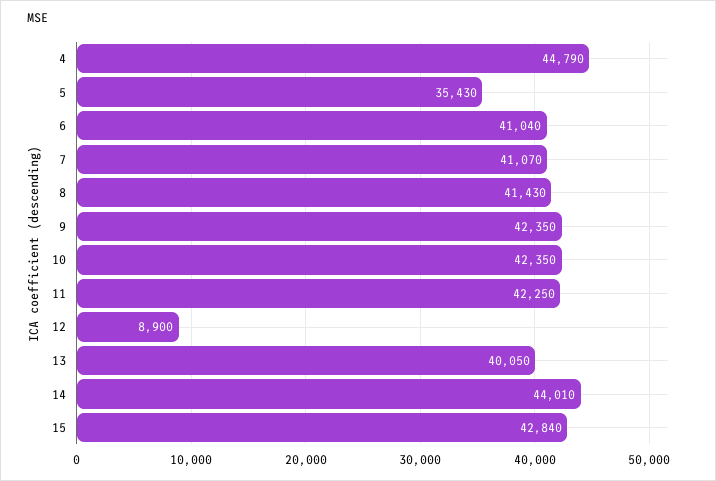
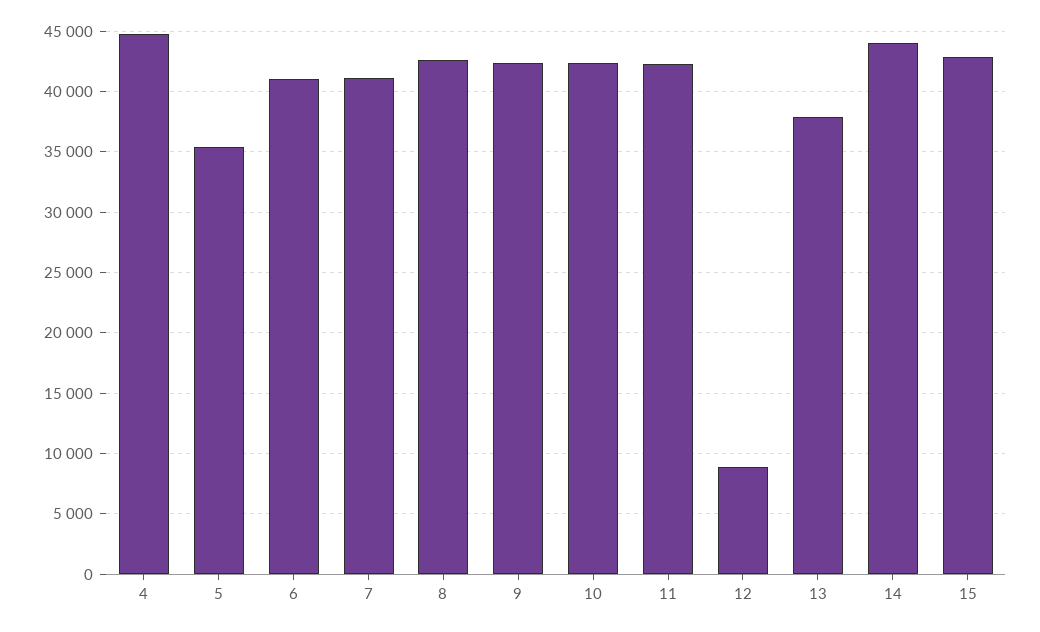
8: 41430 -> 42500
13: 40050 -> 38000

